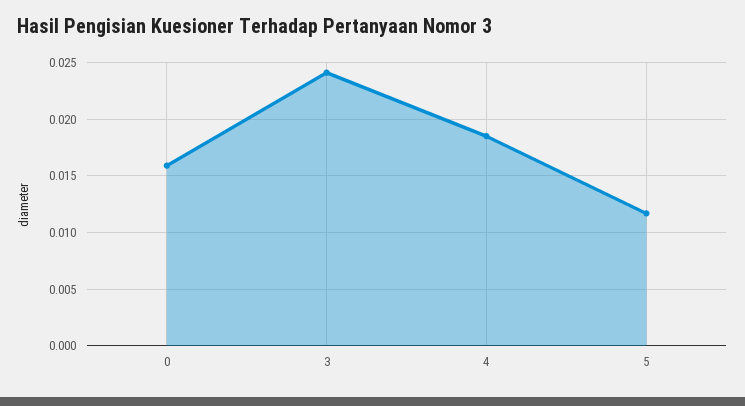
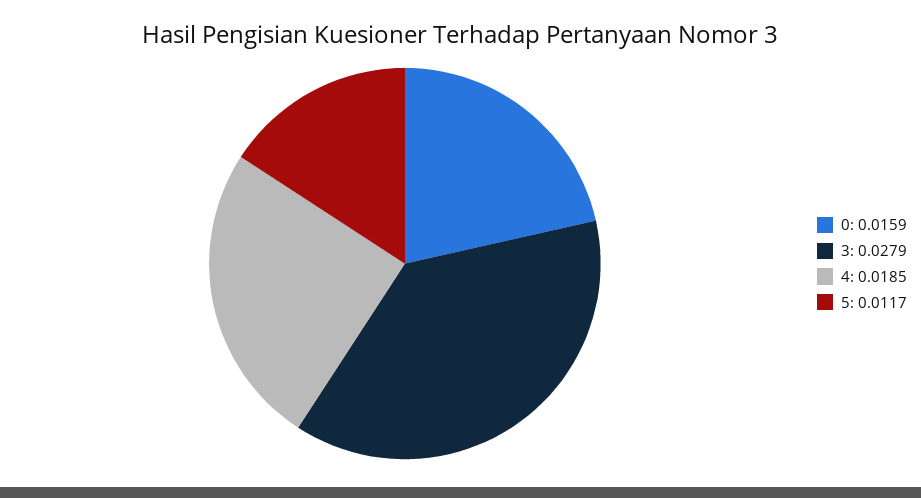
3: 0.024 -> 0.0279

